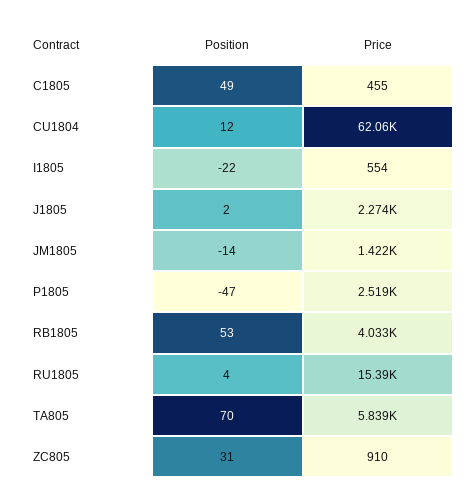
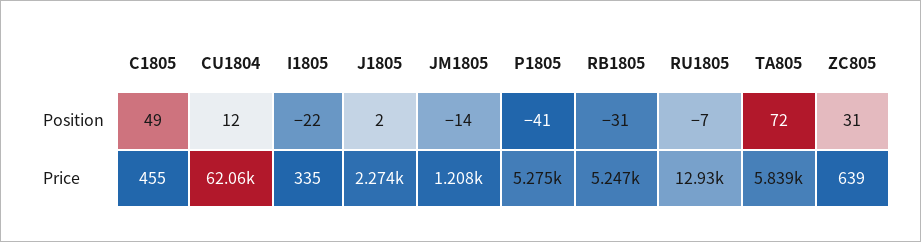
Price, I1805: 554 -> 335
Price, JM1805: 1422 -> 1208
Position, P1805: -47 -> -41
Price, P1805: 2519 -> 5275
Position, RB1805: 53 -> -31
Price, RB1805: 4033 -> 5247
Position, RU1805: 4 -> -7
Price, RU1805: 15390 -> 12930
Position, TA805: 70 -> 72
Price, ZC805: 910 -> 639

